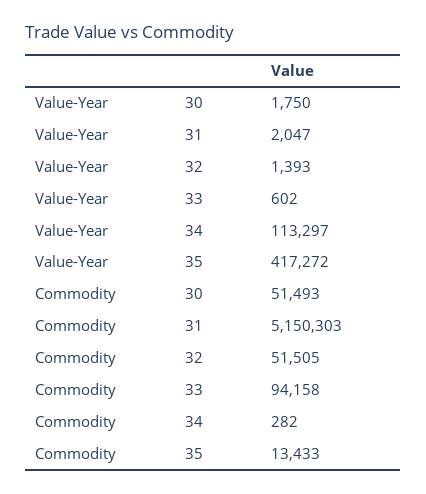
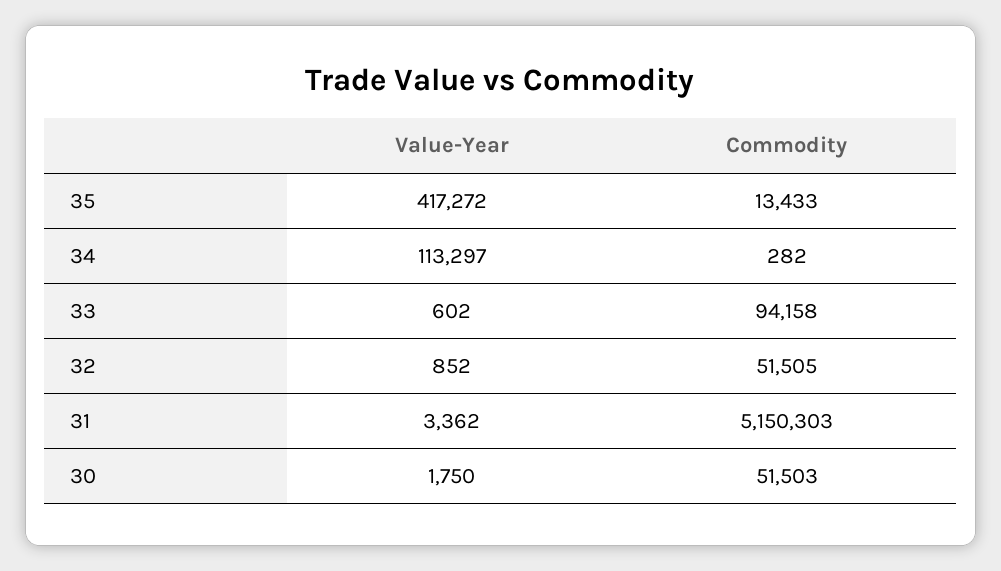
Value-Year, 31: 2047 -> 3362
Value-Year, 32: 1393 -> 852
Commodity, 30: 51493 -> 51503

